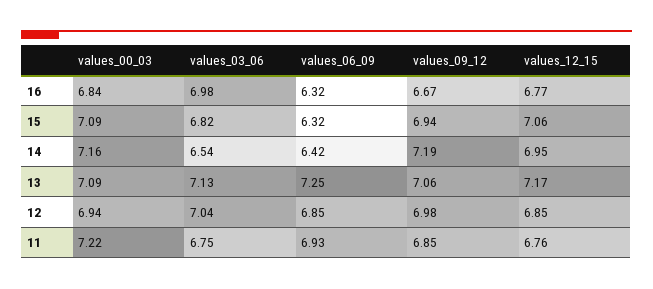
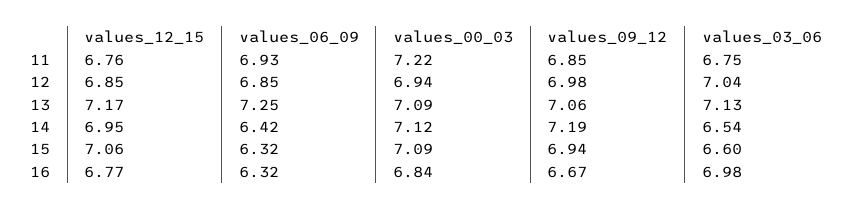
values_03_06, 15: 6.82 -> 6.6
values_00_03, 14: 7.16 -> 7.12

